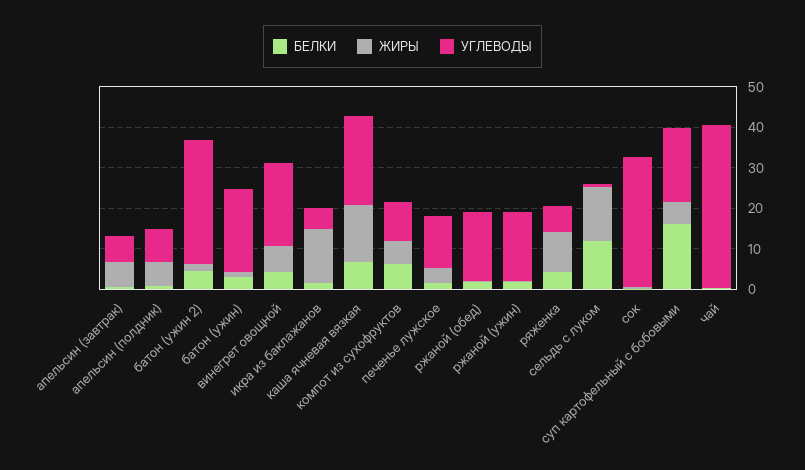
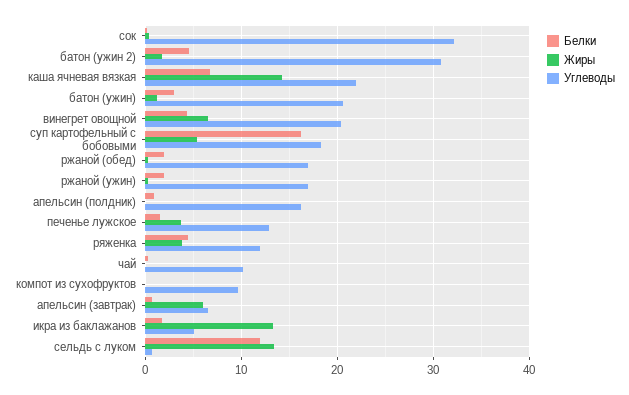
ЖИРЫ, апельсин (полдник): 6 -> 0
УГЛЕВОДЫ, апельсин (полдник): 8 -> 16
БЕЛКИ, компот из сухофруктов: 6 -> 0
ЖИРЫ, компот из сухофруктов: 6 -> 0
ЖИРЫ, ряженка: 10 -> 4
УГЛЕВОДЫ, ряженка: 6 -> 12
УГЛЕВОДЫ, чай: 40 -> 10

